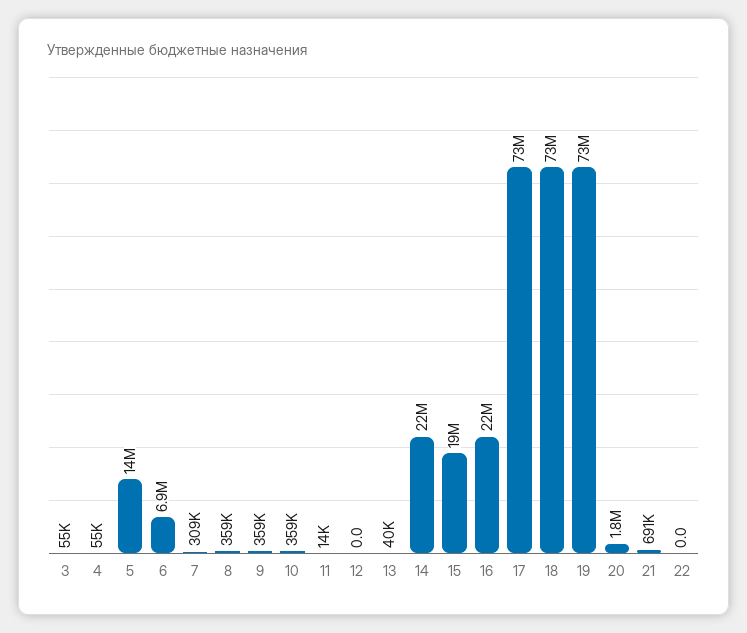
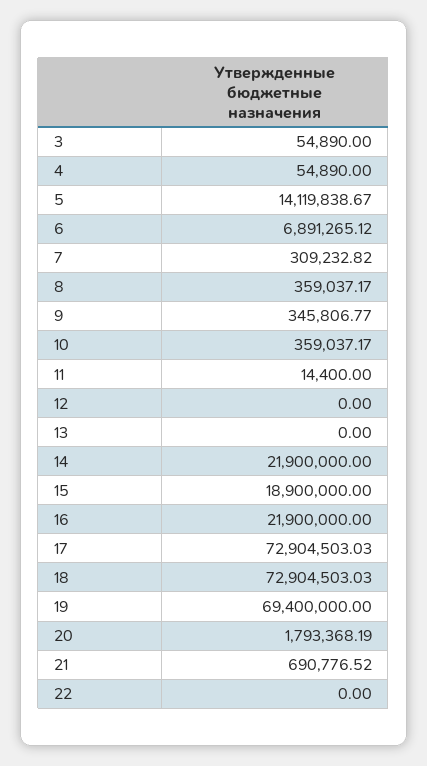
9: 359000 -> 345806.77
13: 40000 -> 0
19: 73000000 -> 69400000

